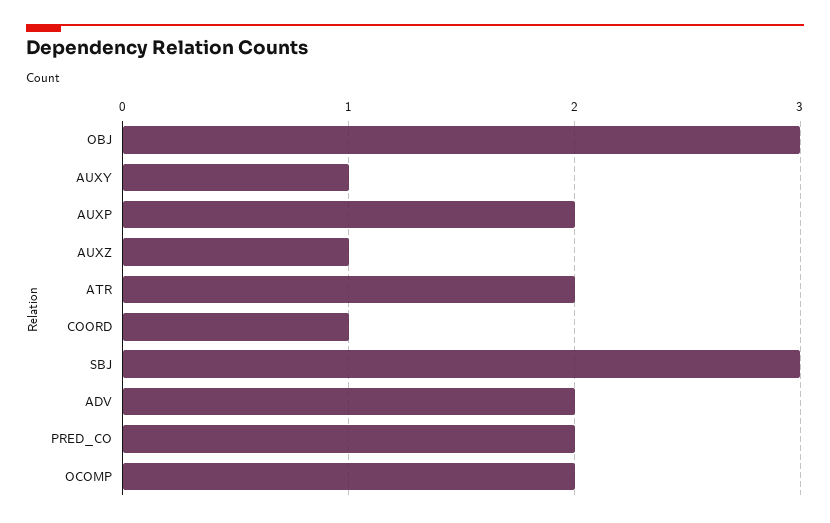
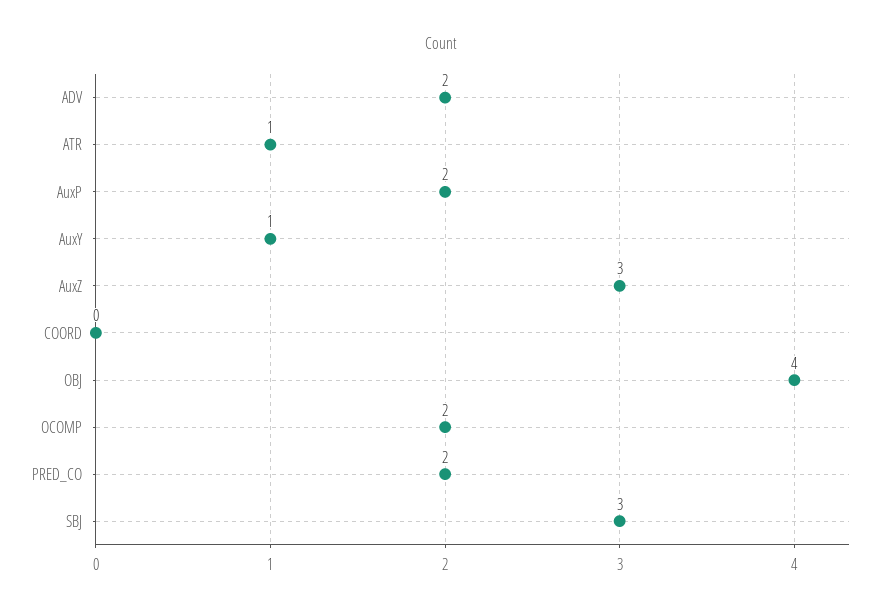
OBJ: 3 -> 4
AUXZ: 1 -> 3
ATR: 2 -> 1
COORD: 1 -> 0

